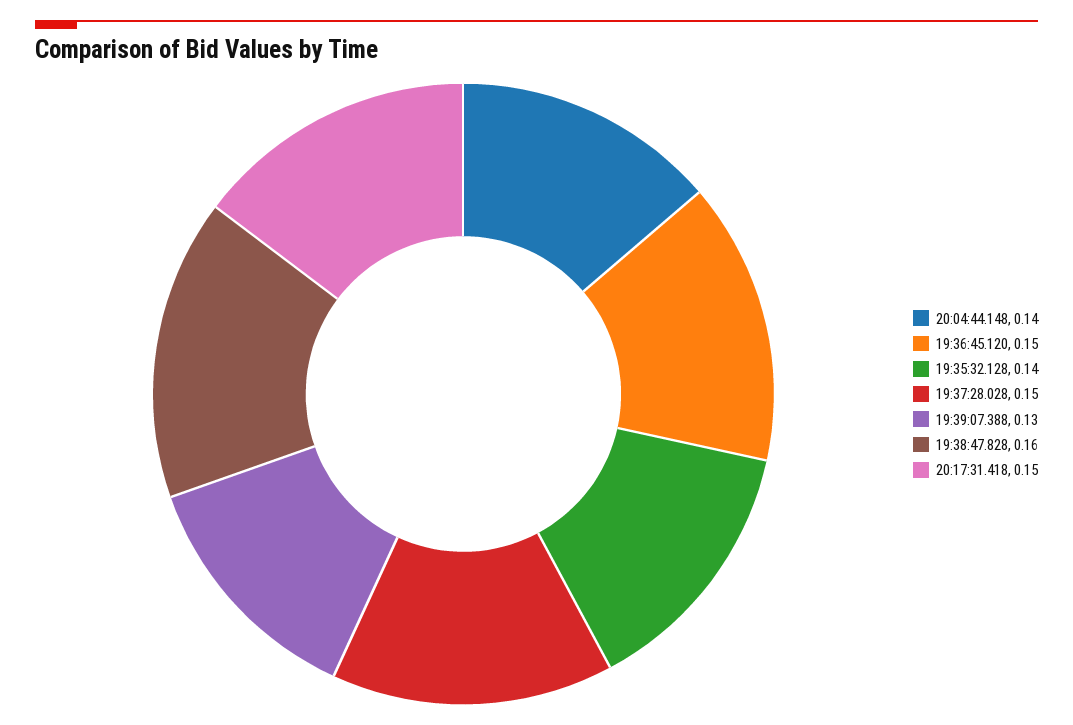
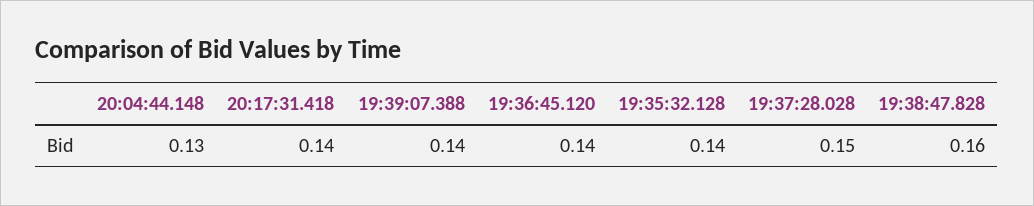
20:04:44.148: 0.14 -> 0.13
19:36:45.120: 0.15 -> 0.14
19:39:07.388: 0.13 -> 0.14
20:17:31.418: 0.15 -> 0.14

